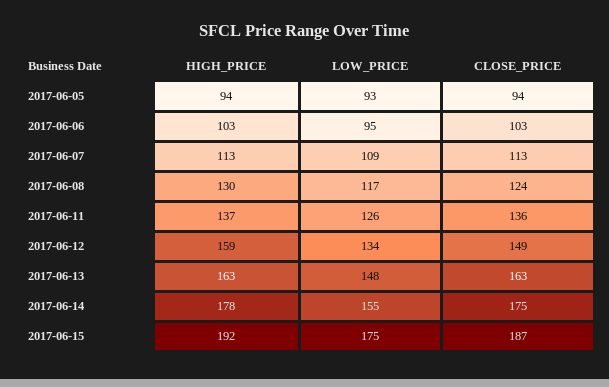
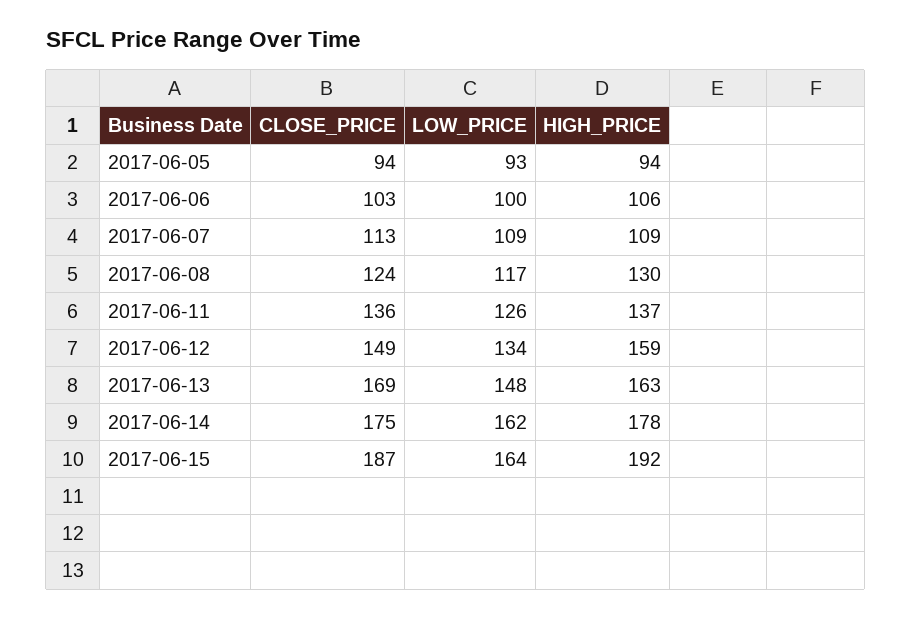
HIGH_PRICE, 2017-06-06: 103 -> 106
LOW_PRICE, 2017-06-06: 95 -> 100
HIGH_PRICE, 2017-06-07: 113 -> 109
CLOSE_PRICE, 2017-06-13: 163 -> 169
LOW_PRICE, 2017-06-14: 155 -> 162
LOW_PRICE, 2017-06-15: 175 -> 164

